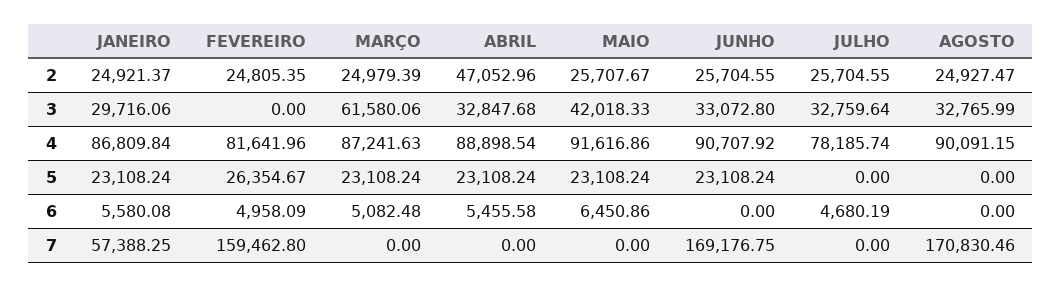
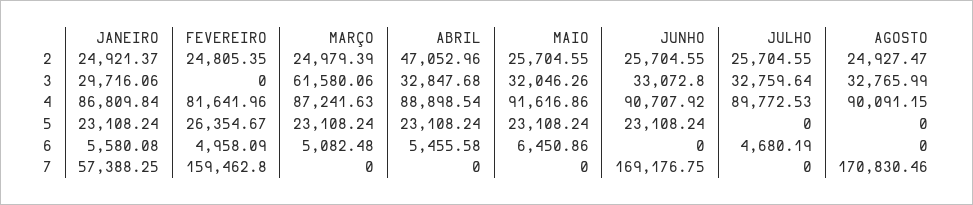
MAIO, 2: 25707.67 -> 25704.55
MAIO, 3: 42018.33 -> 32046.26
JULHO, 4: 78185.74 -> 89772.53

